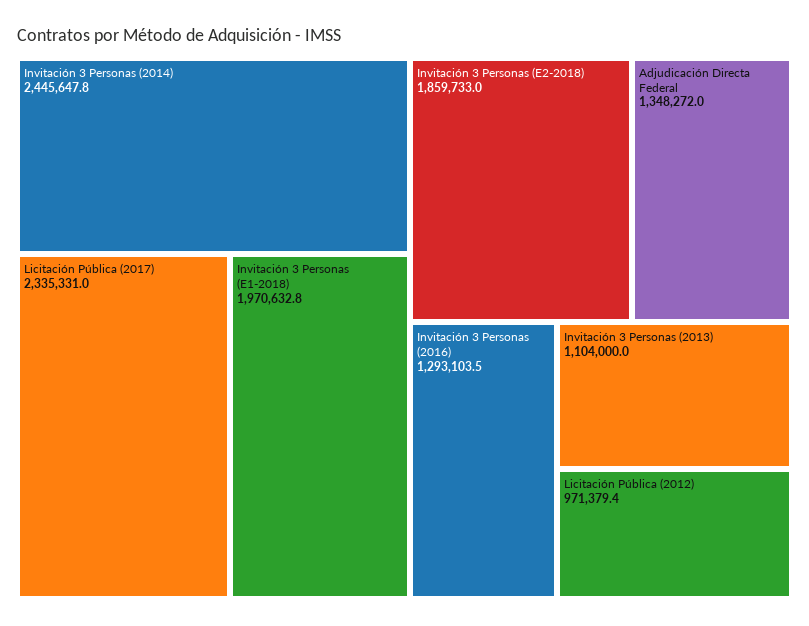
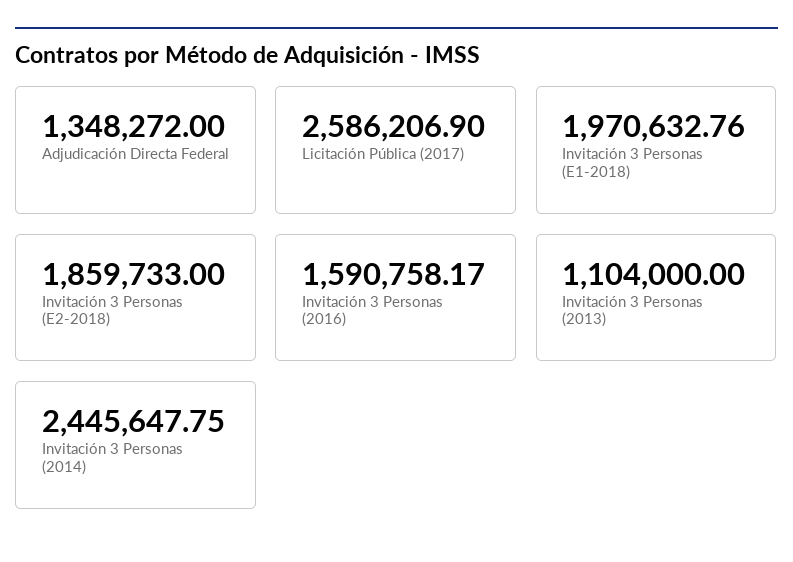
Licitación Pública (2017): 2335331 -> 2586206.9
Invitación 3 Personas (2016): 1293103.5 -> 1590758.17
Licitación Pública (2012): 971379.4 -> none

